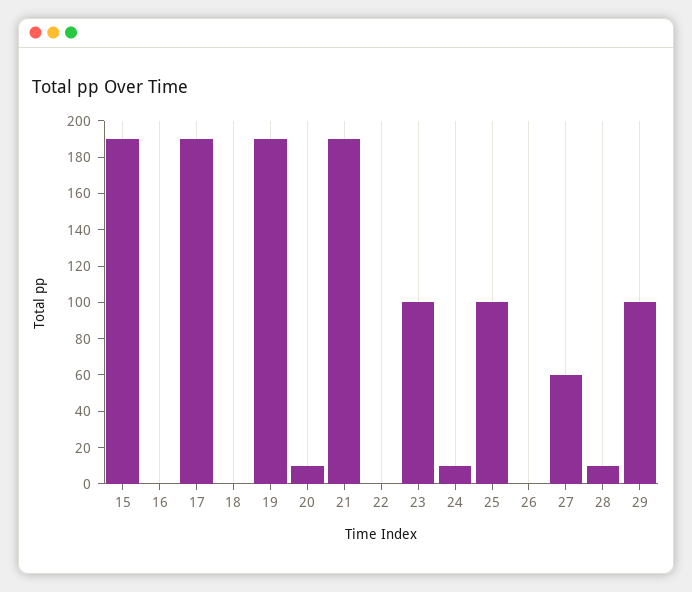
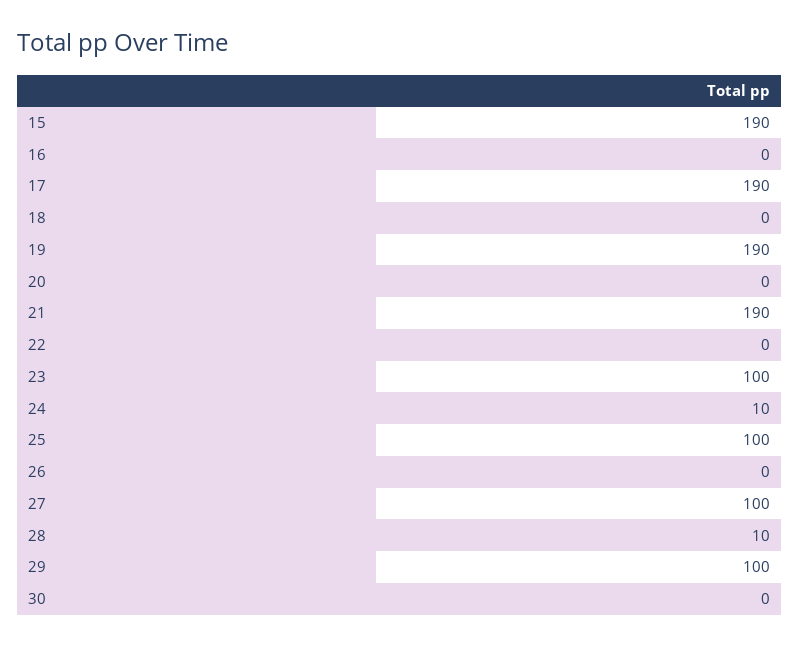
20: 10 -> 0
27: 60 -> 100
30: none -> 0

